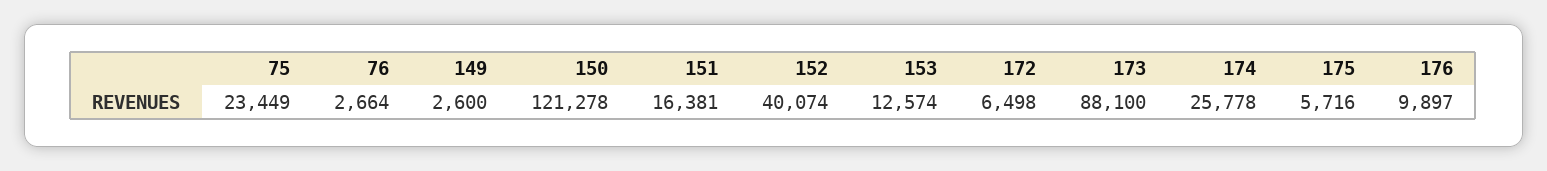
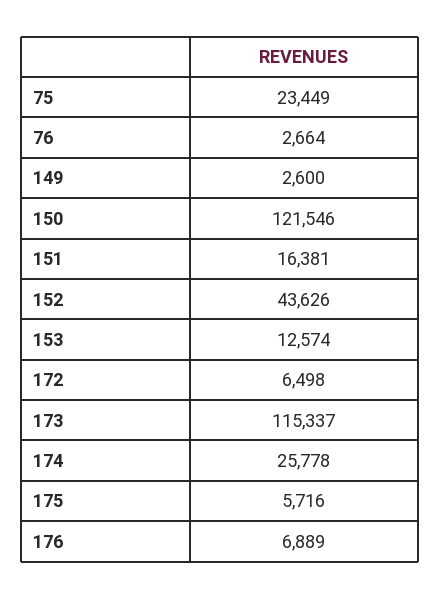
150: 121278 -> 121546
152: 40074 -> 43626
173: 88100 -> 115337
176: 9897 -> 6889

